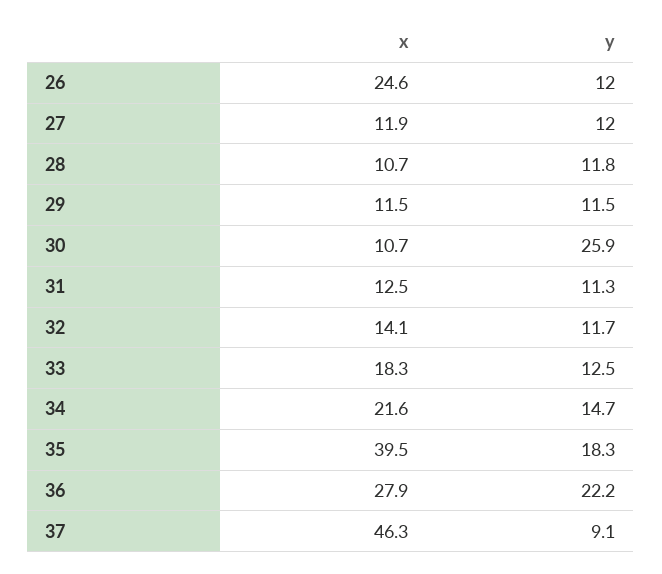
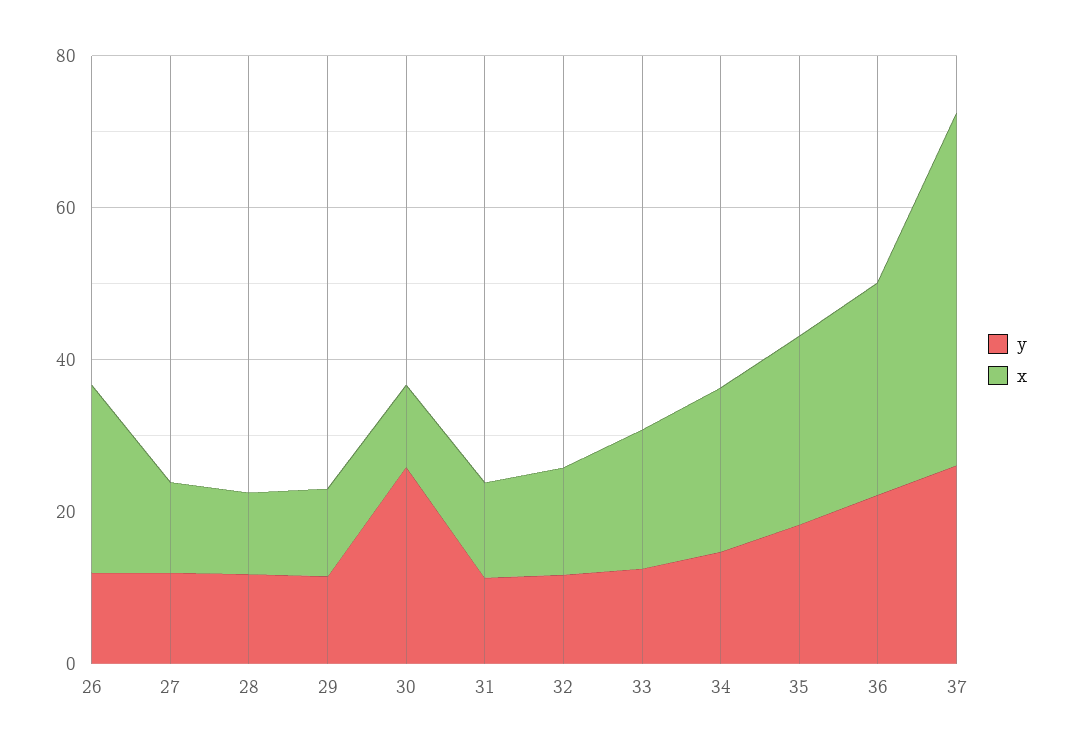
x, 35: 39.5 -> 25
y, 37: 9.1 -> 25

